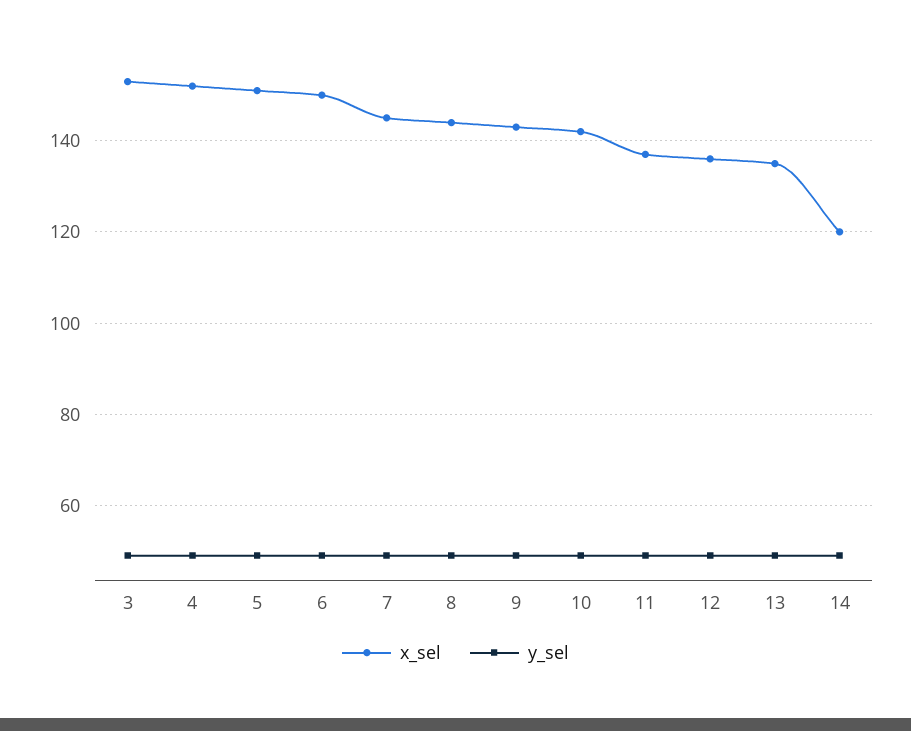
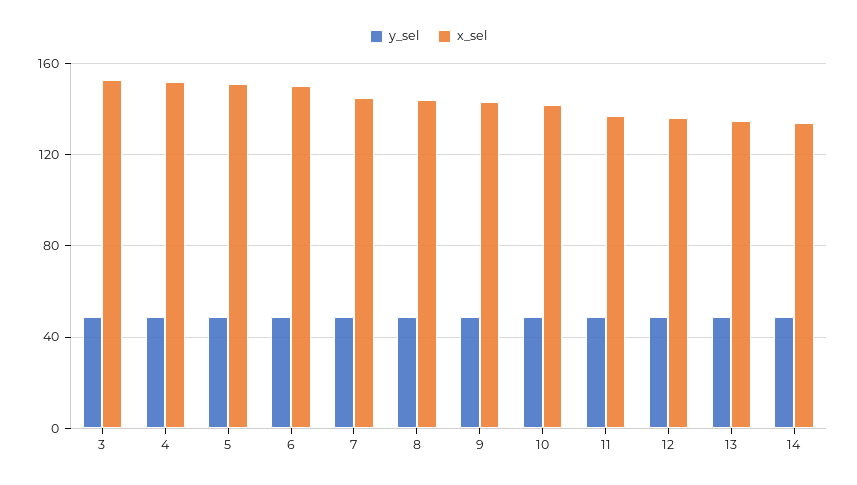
x_sel, 14: 120 -> 135

